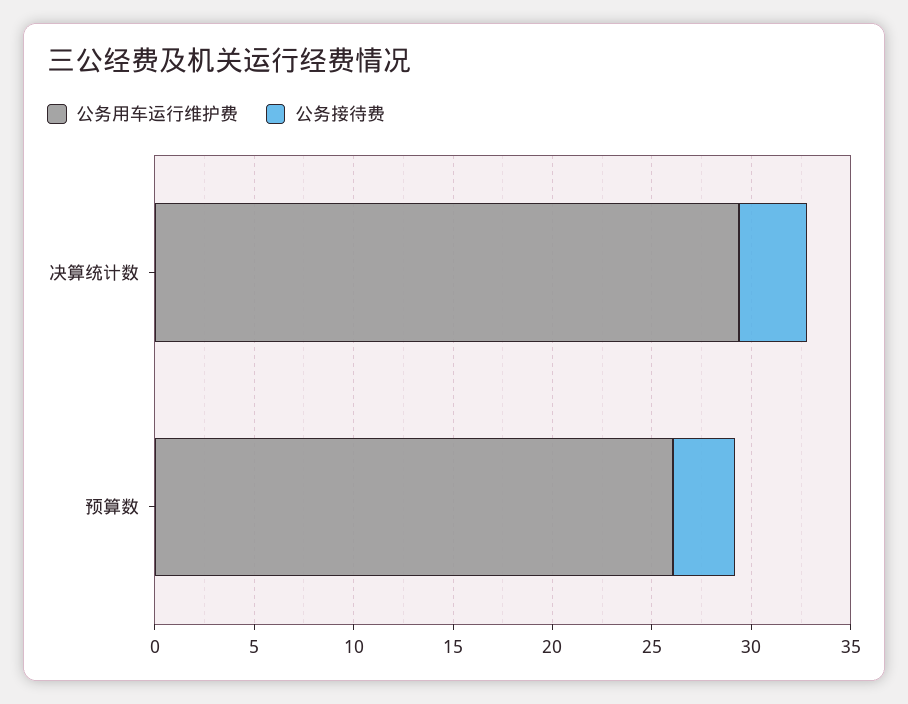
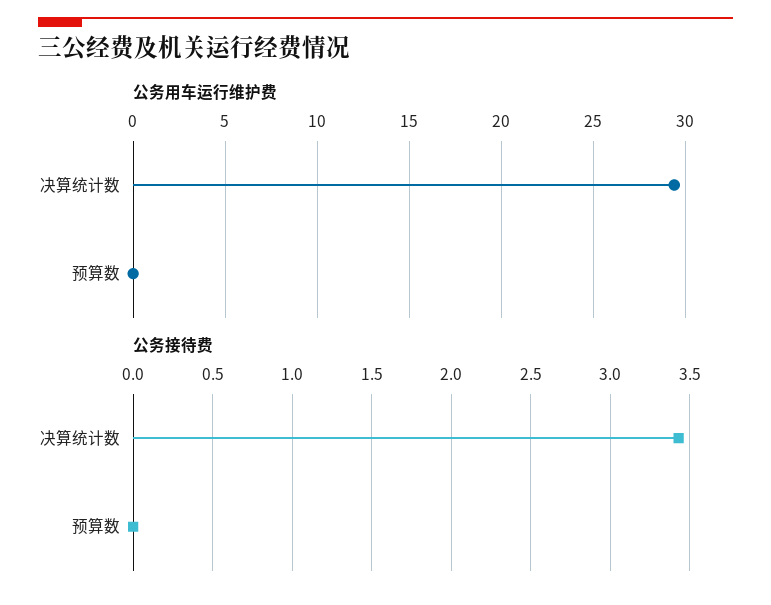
公务用车运行维护费, 预算数: 26 -> 0
公务接待费, 预算数: 3 -> 0

